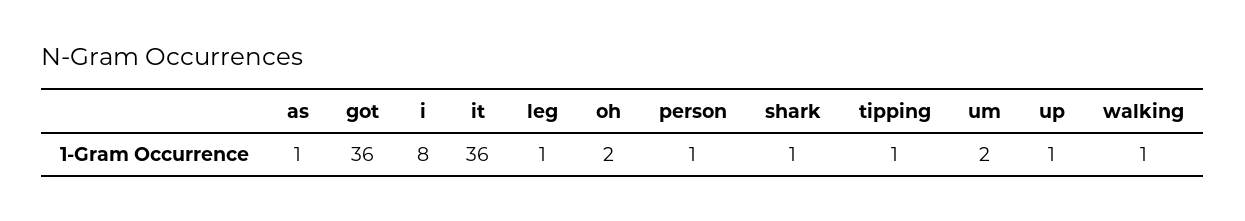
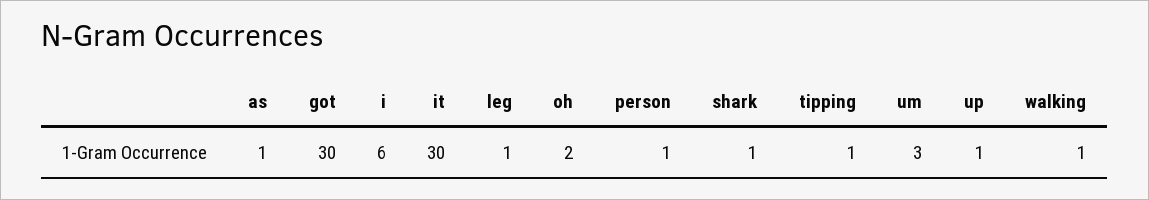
got: 36 -> 30
i: 8 -> 6
it: 36 -> 30
um: 2 -> 3

